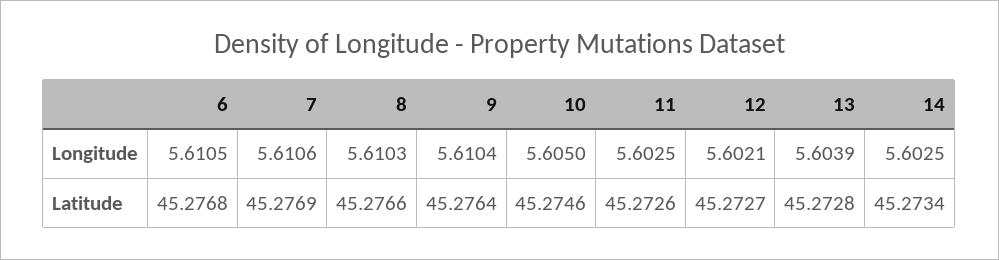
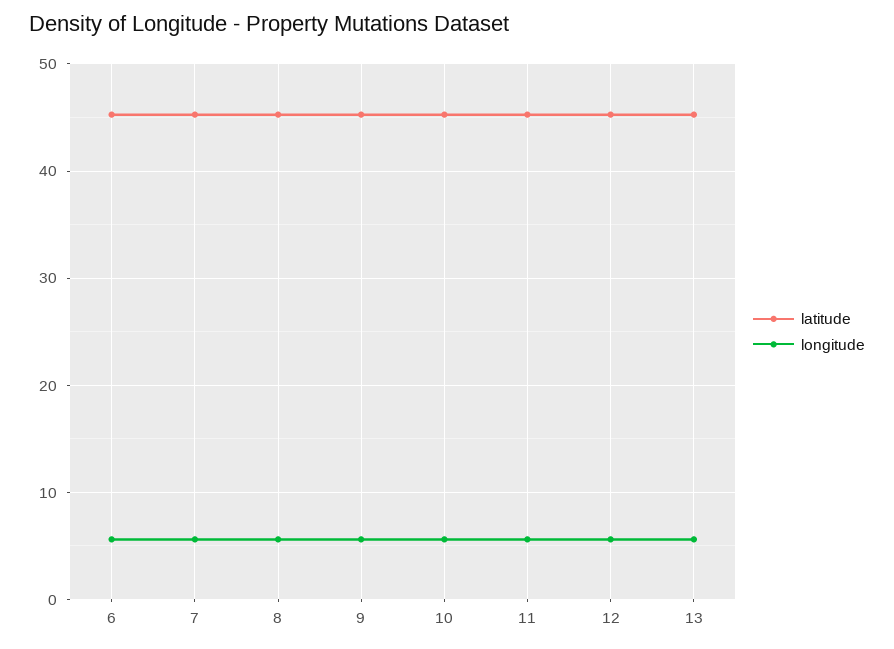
Longitude, 14: 5.6025 -> none
Latitude, 14: 45.2734 -> none

